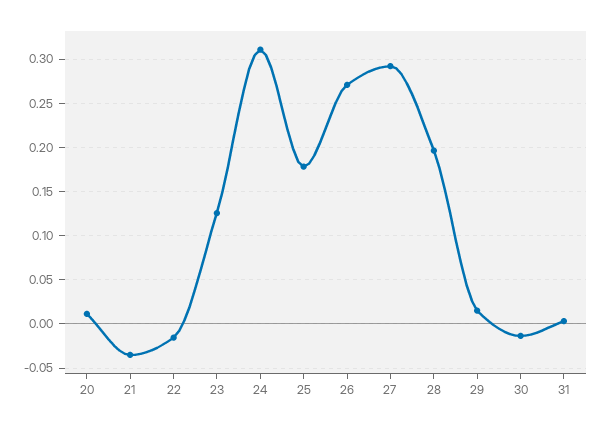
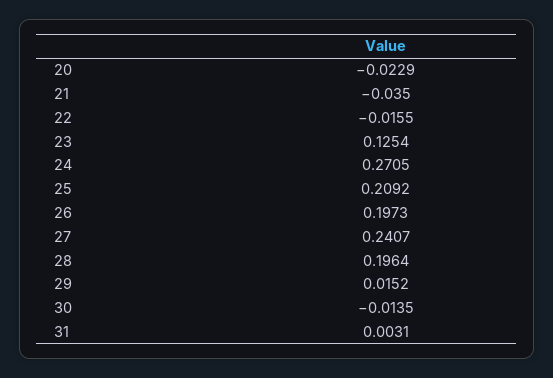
20: 0.01 -> -0.0229
24: 0.31 -> 0.2705
25: 0.18 -> 0.2092
26: 0.27 -> 0.1973
27: 0.29 -> 0.2407

